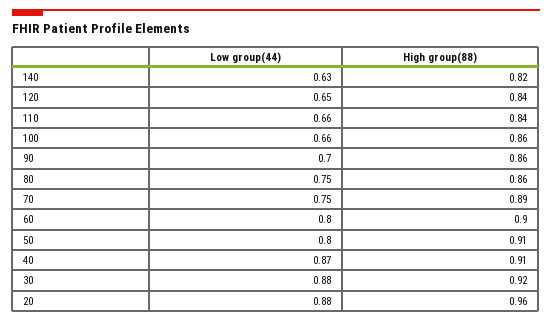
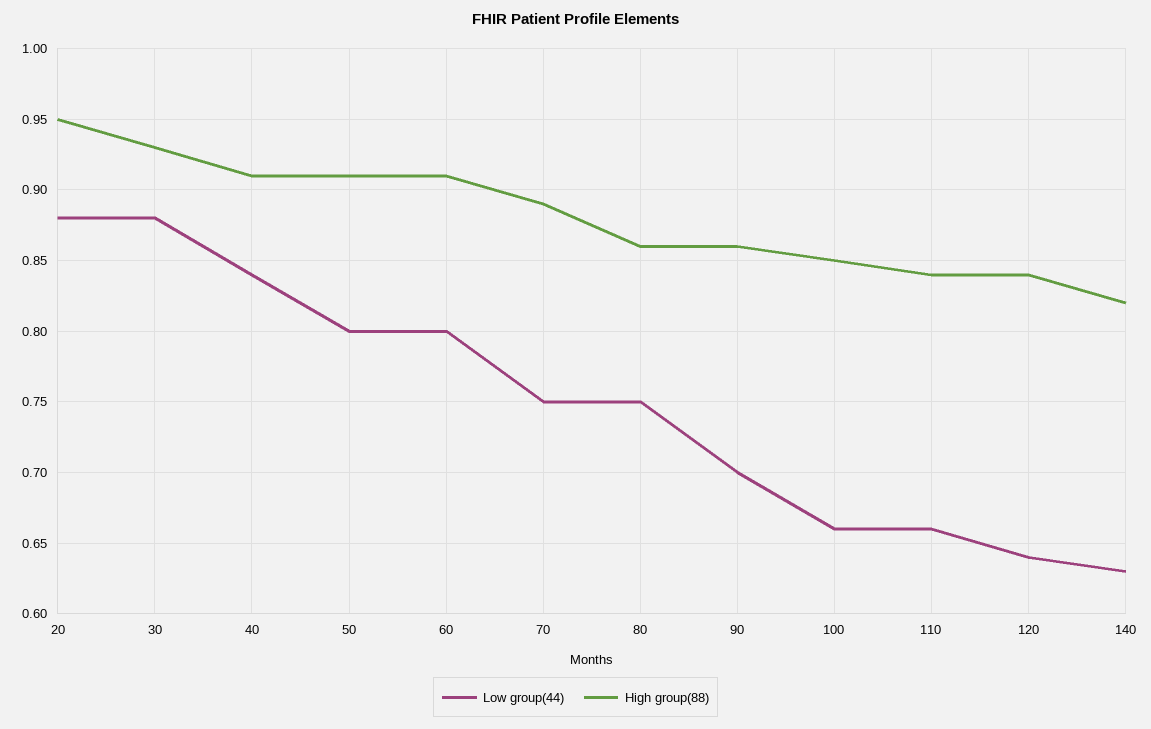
Low group(44), 120: 0.65 -> 0.64
High group(88), 100: 0.86 -> 0.85
High group(88), 60: 0.9 -> 0.91
Low group(44), 40: 0.87 -> 0.84
High group(88), 30: 0.92 -> 0.93
High group(88), 20: 0.96 -> 0.95

